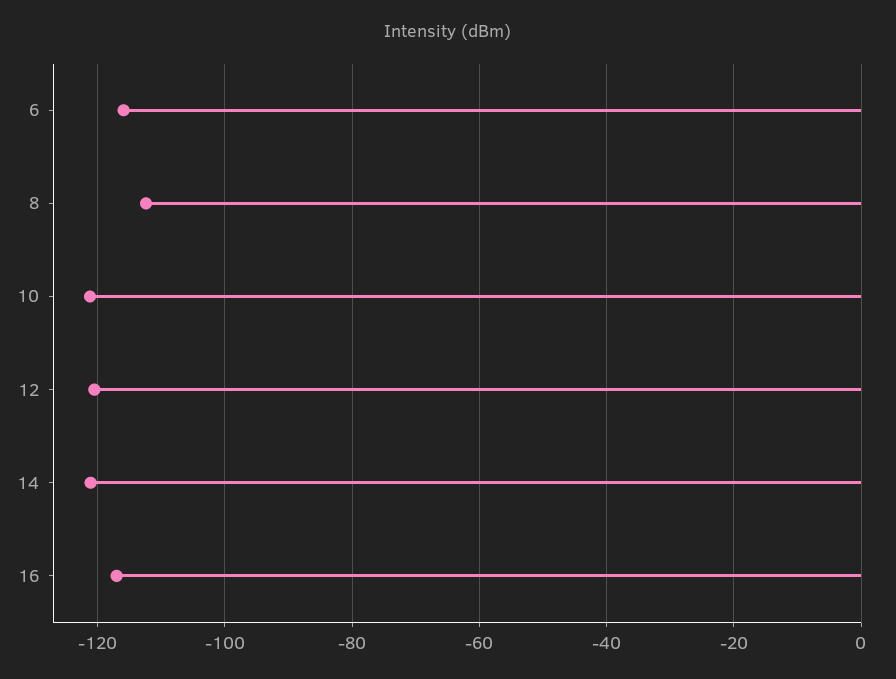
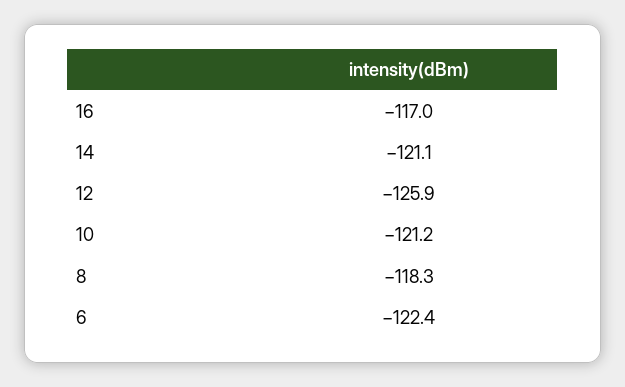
6: -116 -> -122.4
8: -112 -> -118.3
12: -120 -> -125.9

